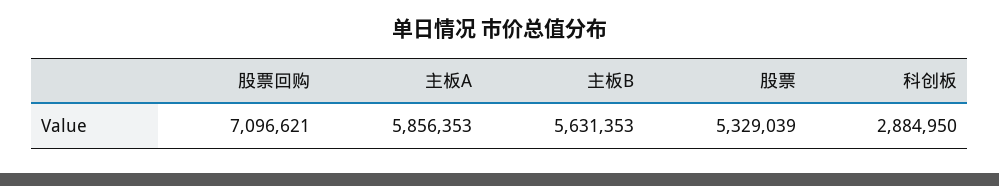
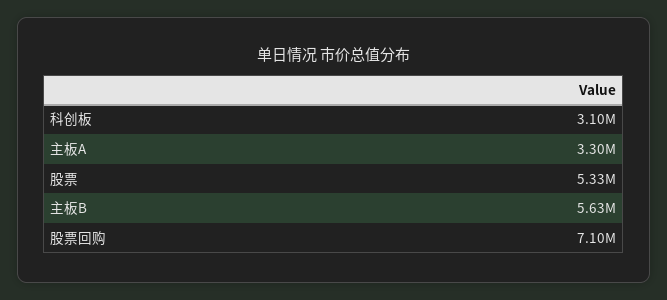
主板A: 5856353 -> 3300000
科创板: 2884950 -> 3100000

